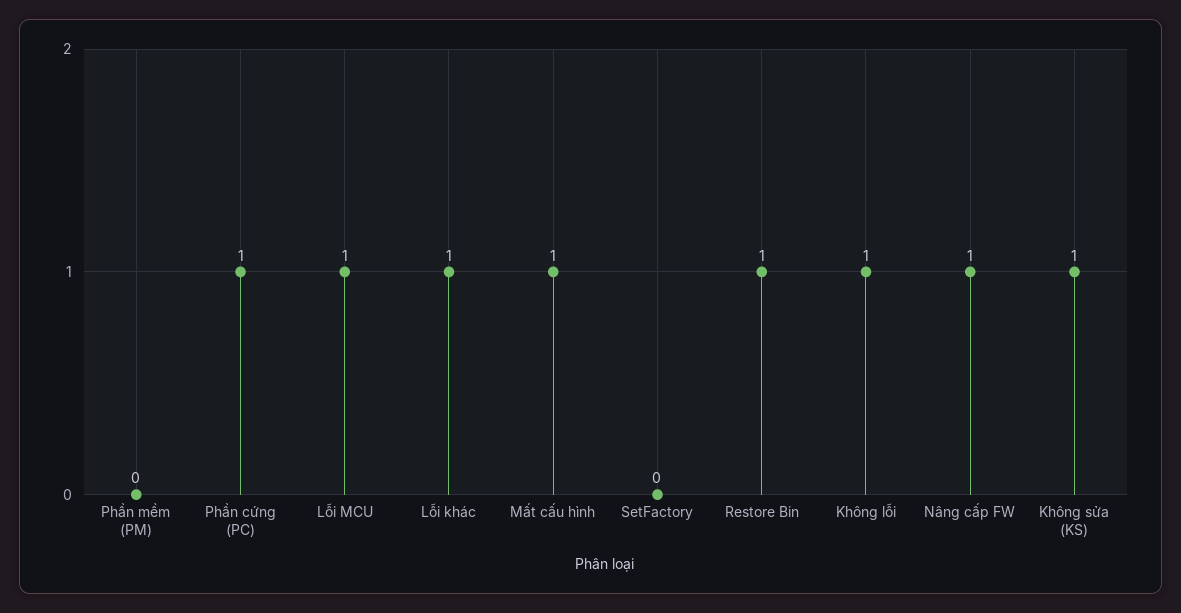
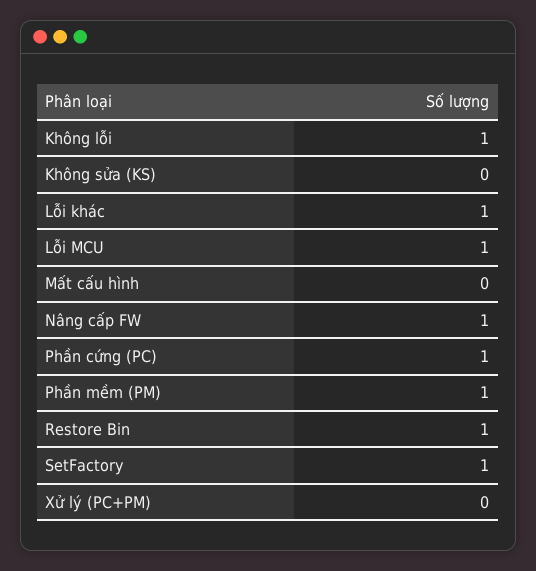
Phần mềm (PM): 0 -> 1
Mất cấu hình: 1 -> 0
SetFactory: 0 -> 1
Không sửa (KS): 1 -> 0
Xử lý (PC+PM): none -> 0

